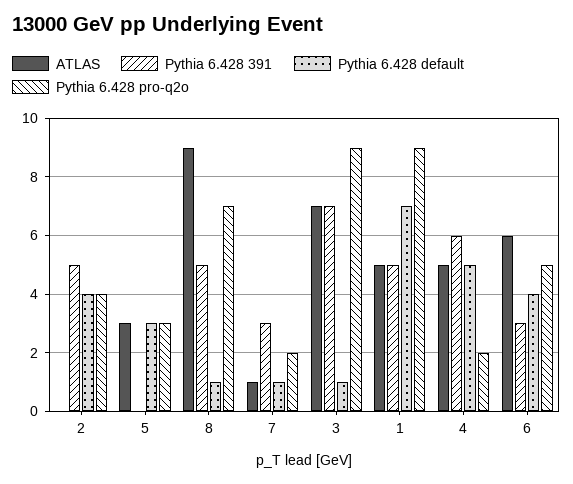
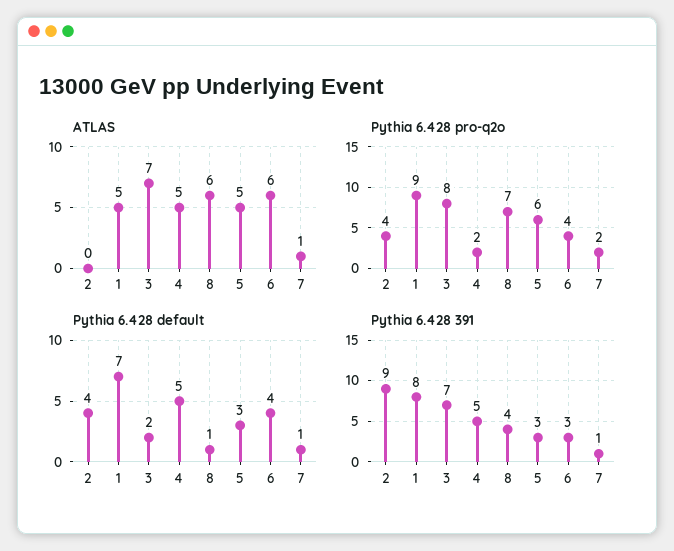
Pythia 6.428 391, 2: 5 -> 9
ATLAS, 5: 3 -> 5
Pythia 6.428 391, 5: 0 -> 3
Pythia 6.428 pro-q2o, 5: 3 -> 6
ATLAS, 8: 9 -> 6
Pythia 6.428 391, 8: 5 -> 4
Pythia 6.428 391, 7: 3 -> 1
Pythia 6.428 default, 3: 1 -> 2
Pythia 6.428 pro-q2o, 3: 9 -> 8
Pythia 6.428 391, 1: 5 -> 8
Pythia 6.428 391, 4: 6 -> 5
Pythia 6.428 pro-q2o, 6: 5 -> 4

